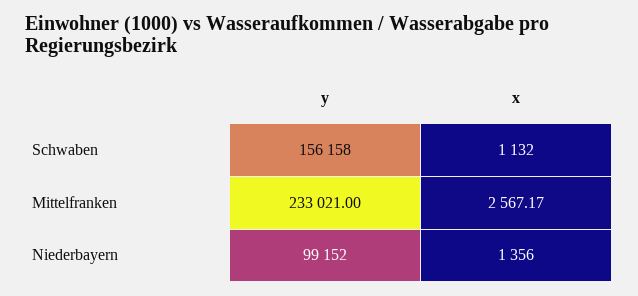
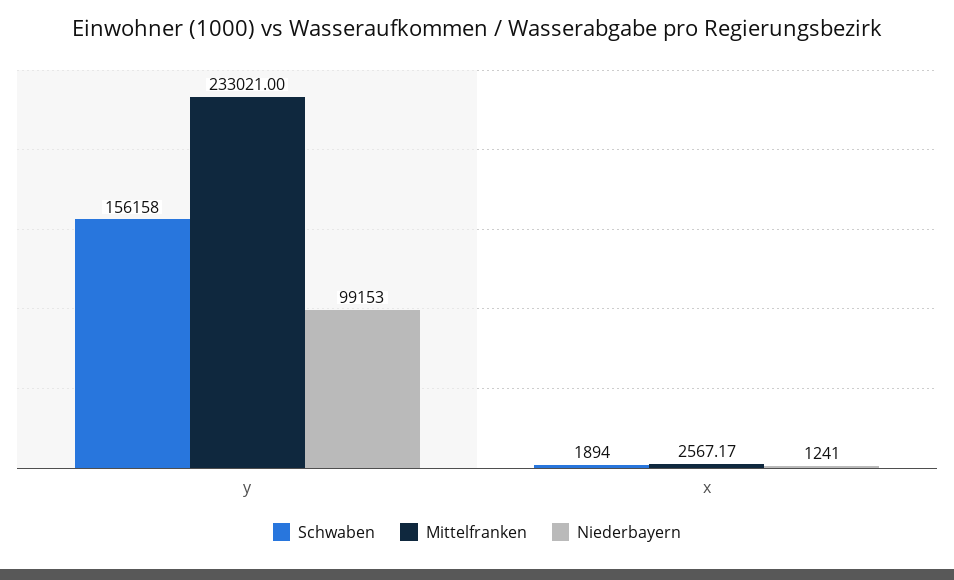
Schwaben, x: 1132 -> 1894
Niederbayern, y: 99152 -> 99153
Niederbayern, x: 1356 -> 1241

